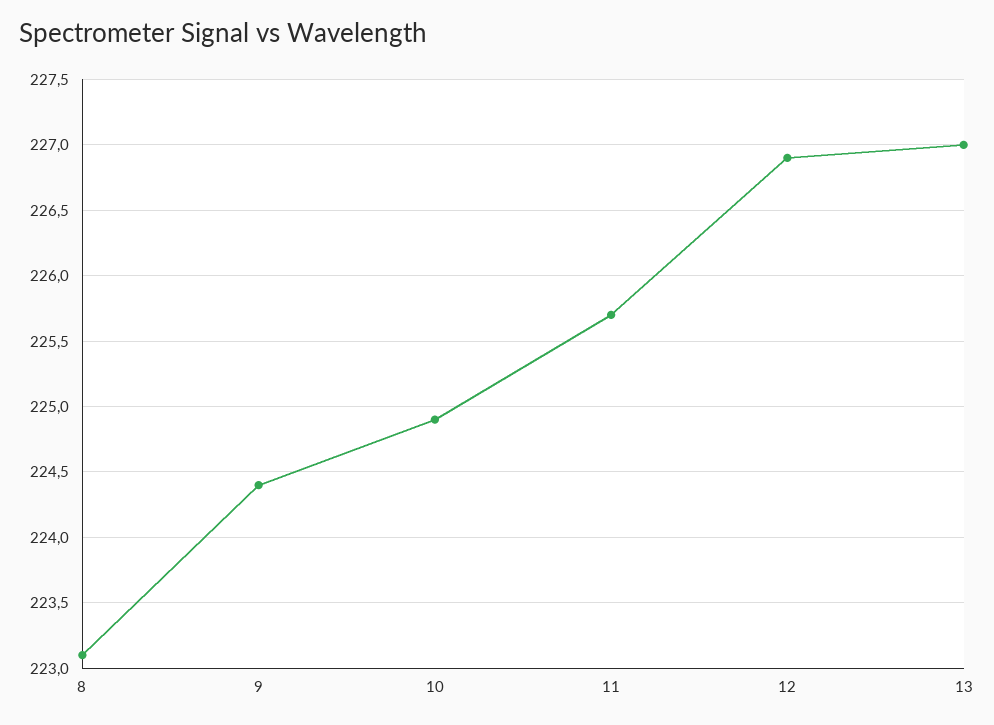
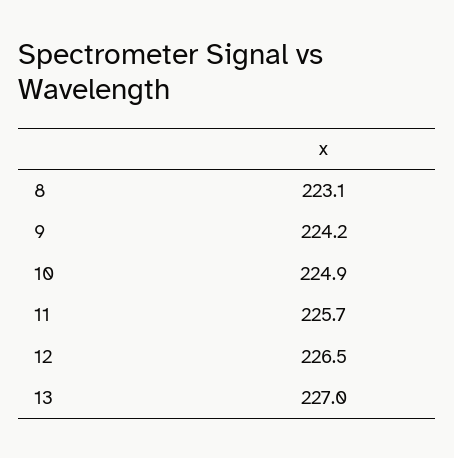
9: 224.4 -> 224.2
12: 226.9 -> 226.5

